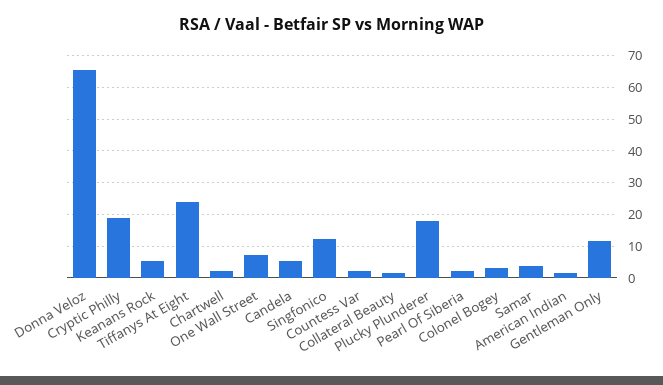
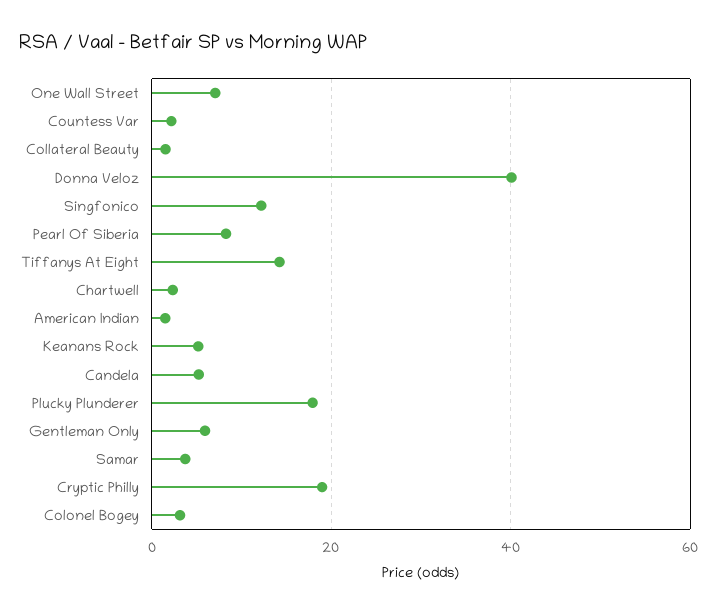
Donna Veloz: 66 -> 40
Tiffanys At Eight: 24 -> 14
Pearl Of Siberia: 2 -> 8
Gentleman Only: 12 -> 6

